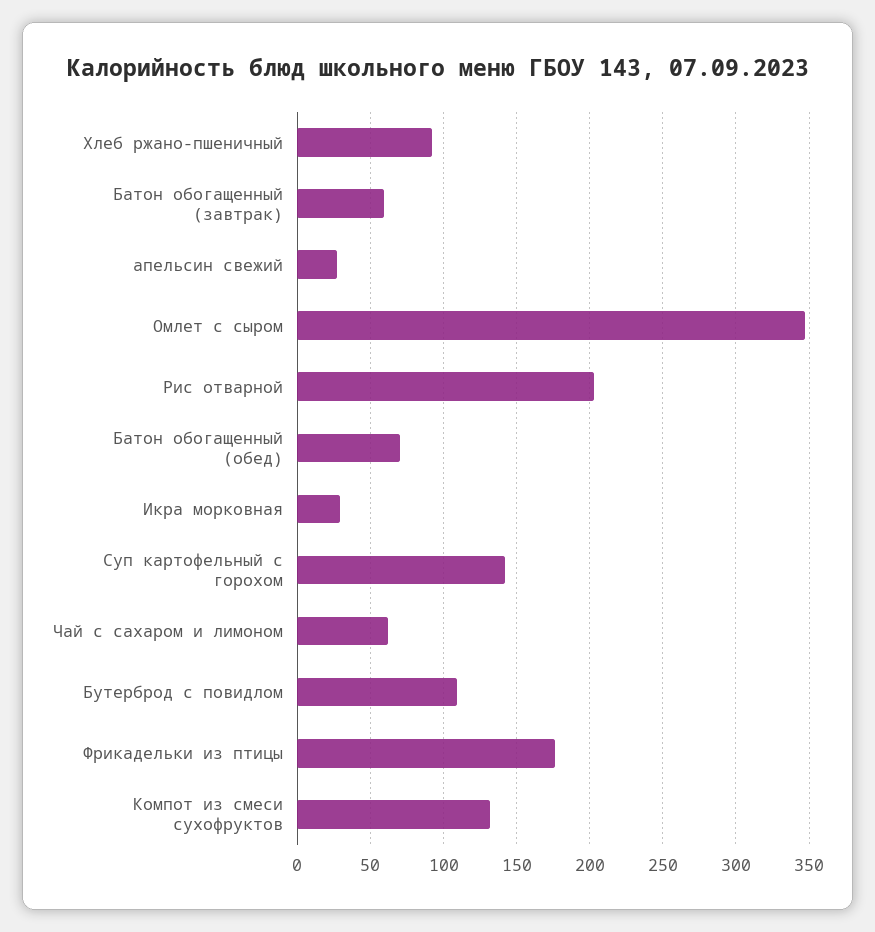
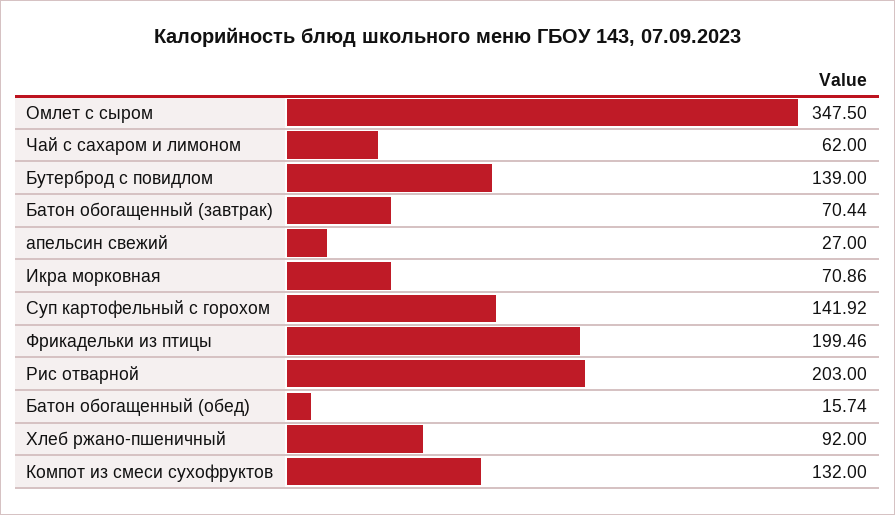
Батон обогащенный (завтрак): 60 -> 70.44
Батон обогащенный (обед): 70 -> 15.74
Икра морковная: 30 -> 70.86
Бутерброд с повидлом: 110 -> 139
Фрикадельки из птицы: 175 -> 199.46

